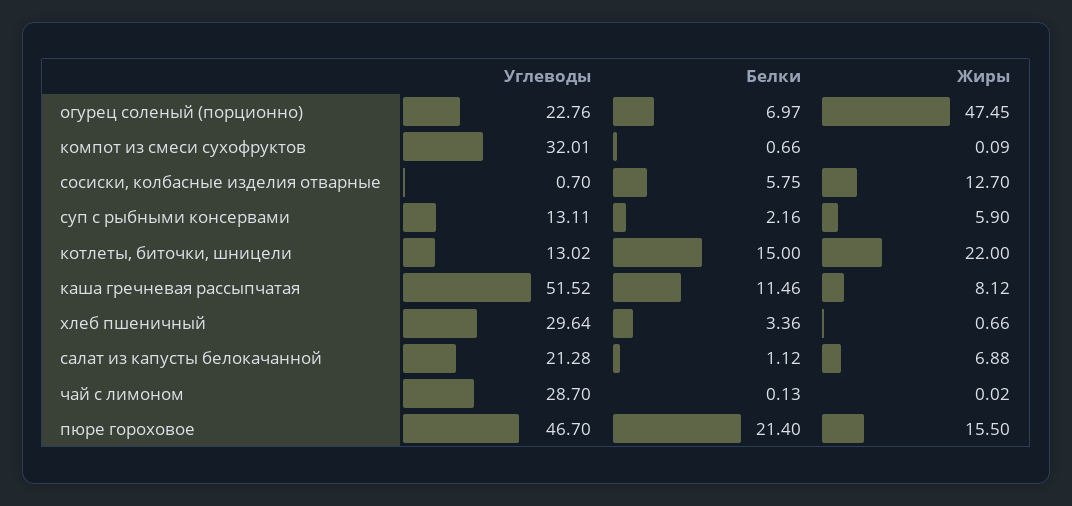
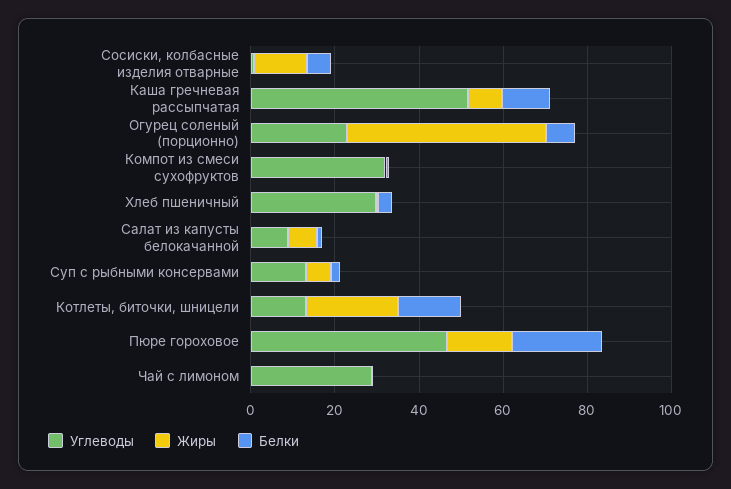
Углеводы, салат из капусты белокачанной: 21.28 -> 10

